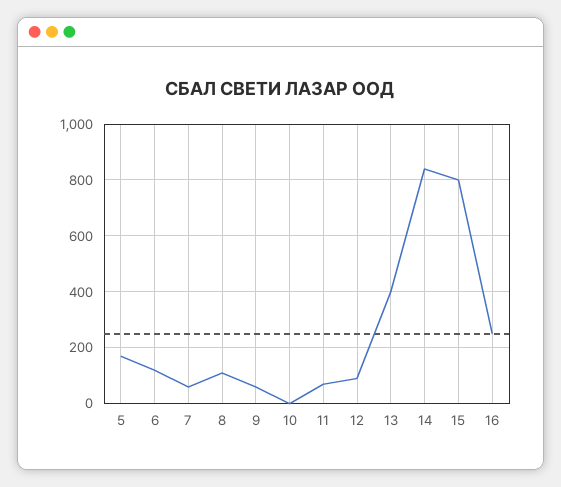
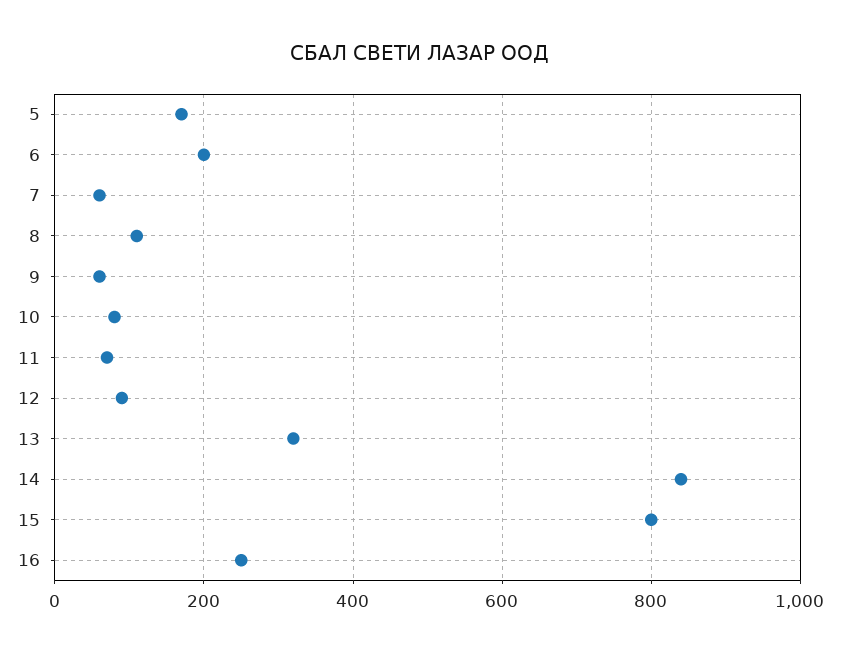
6: 125 -> 200
10: 0 -> 80
13: 400 -> 320

